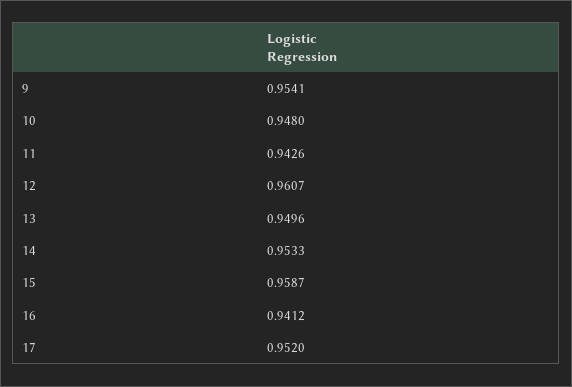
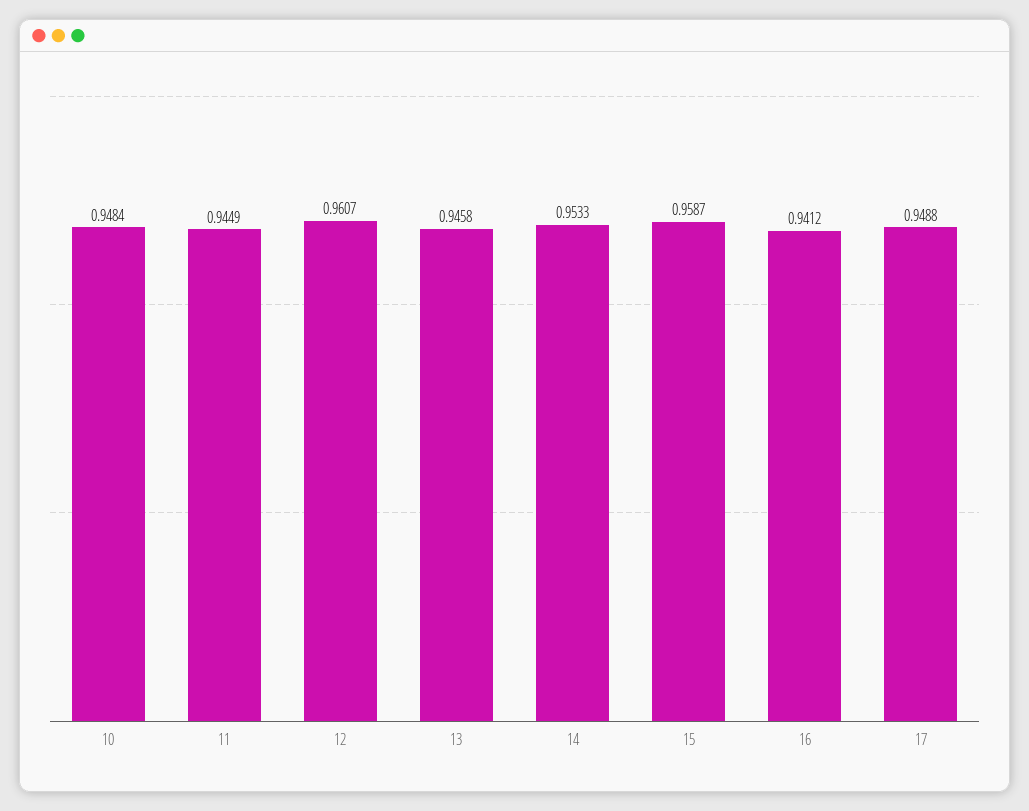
9: 0.9541 -> none
10: 0.948 -> 0.9484
11: 0.9426 -> 0.9449
13: 0.9496 -> 0.9458
17: 0.952 -> 0.9488

